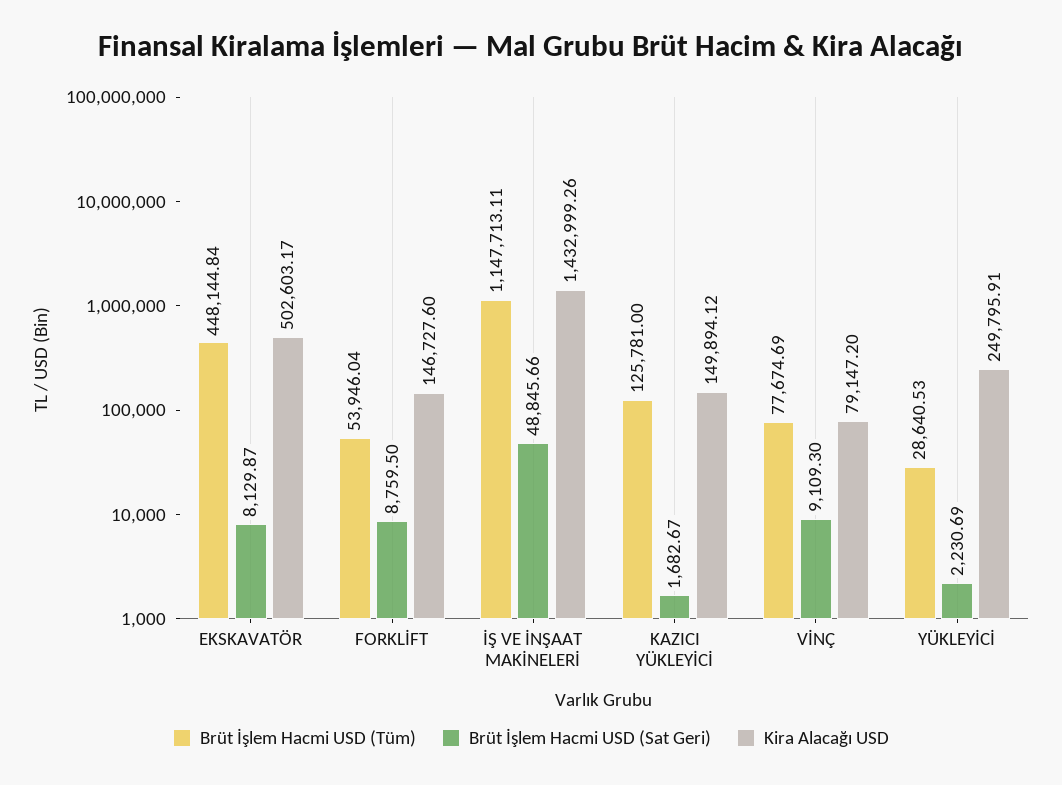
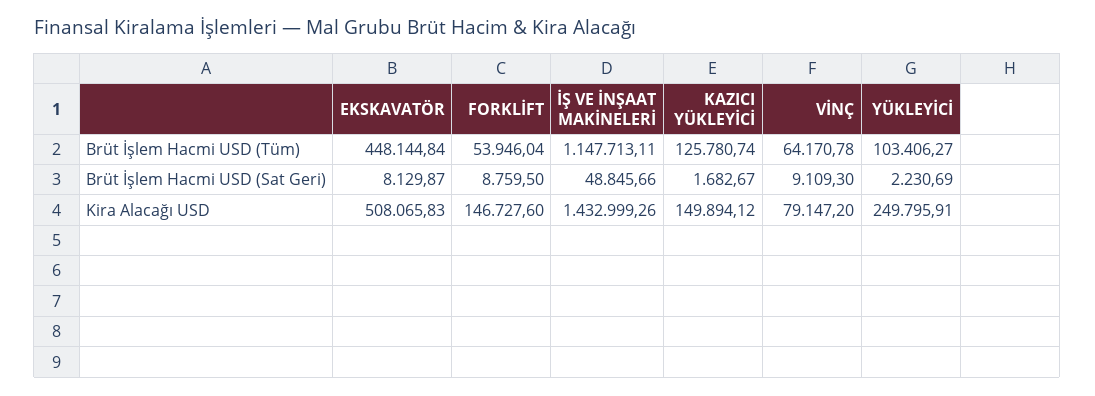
Kira Alacağı USD, EKSKAVATÖR: 502603.17 -> 508065.83
Brüt İşlem Hacmi USD (Tüm), KAZICI YÜKLEYİCİ: 125781 -> 125780.74
Brüt İşlem Hacmi USD (Tüm), VİNÇ: 77674.69 -> 64170.78
Brüt İşlem Hacmi USD (Tüm), YÜKLEYİCİ: 28640.53 -> 103406.27

